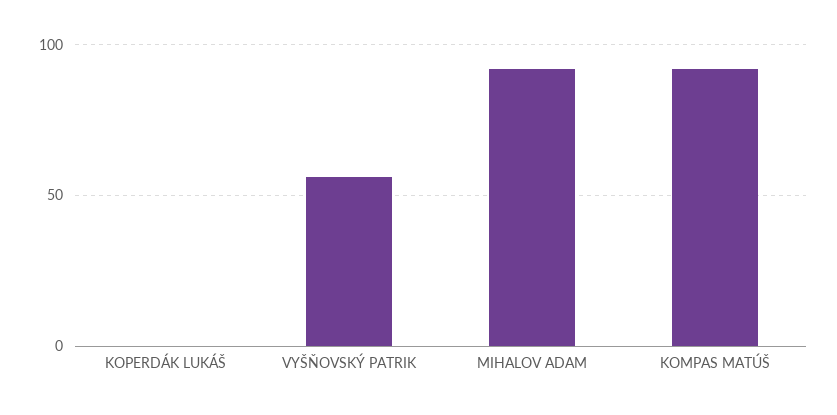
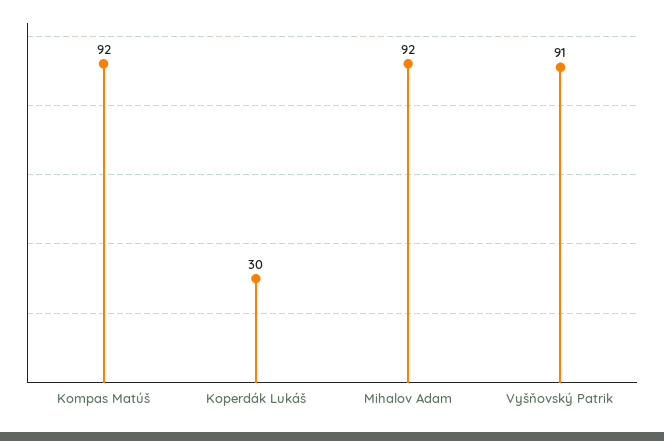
KOPERDÁK LUKÁŠ: 0 -> 30
VYŠŇOVSKÝ PATRIK: 55 -> 91

